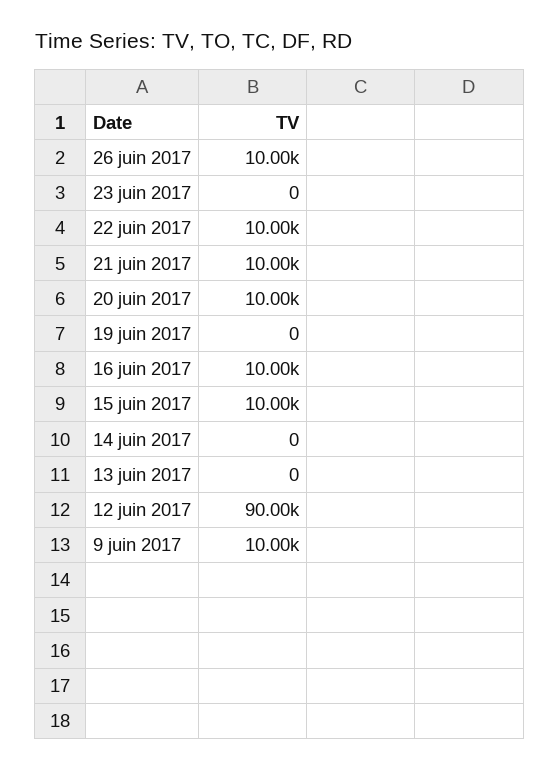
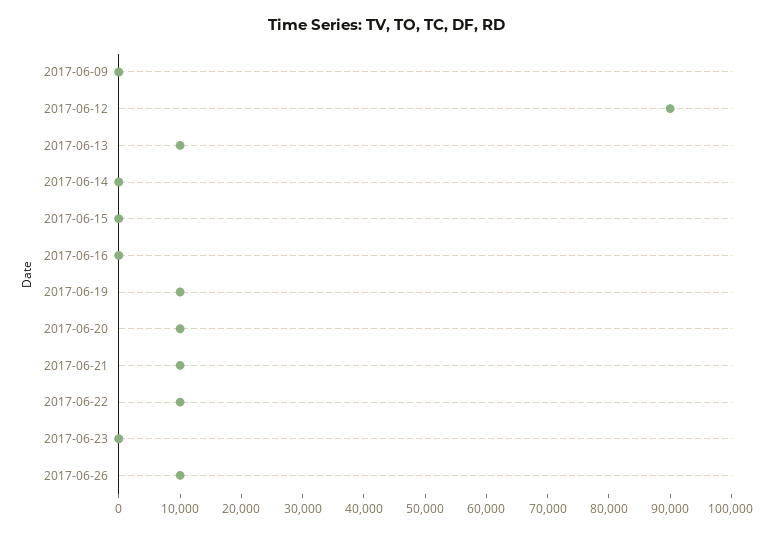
19 juin 2017: 0 -> 10000
16 juin 2017: 10000 -> 0
15 juin 2017: 10000 -> 0
13 juin 2017: 0 -> 10000
9 juin 2017: 10000 -> 0

